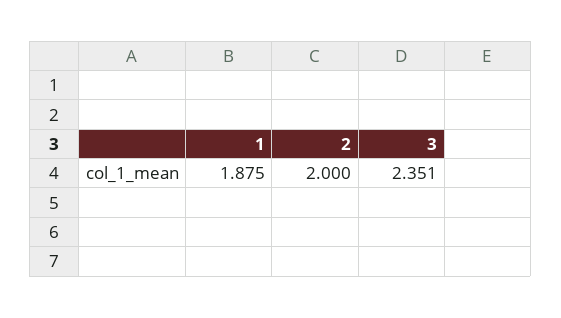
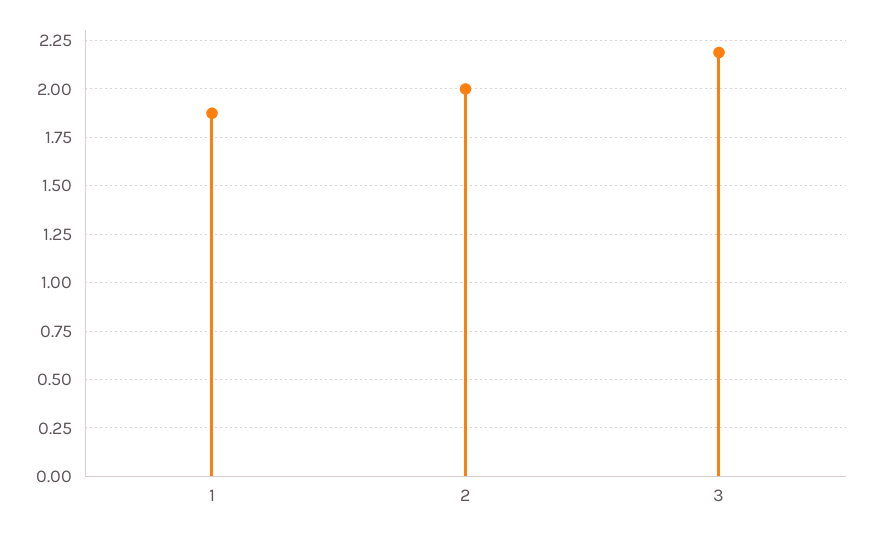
3: 2.351 -> 2.2

